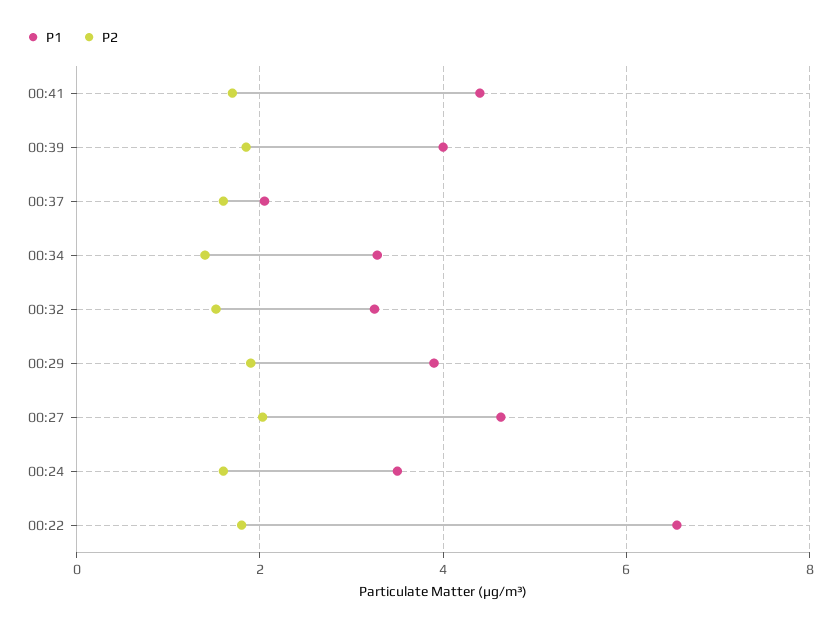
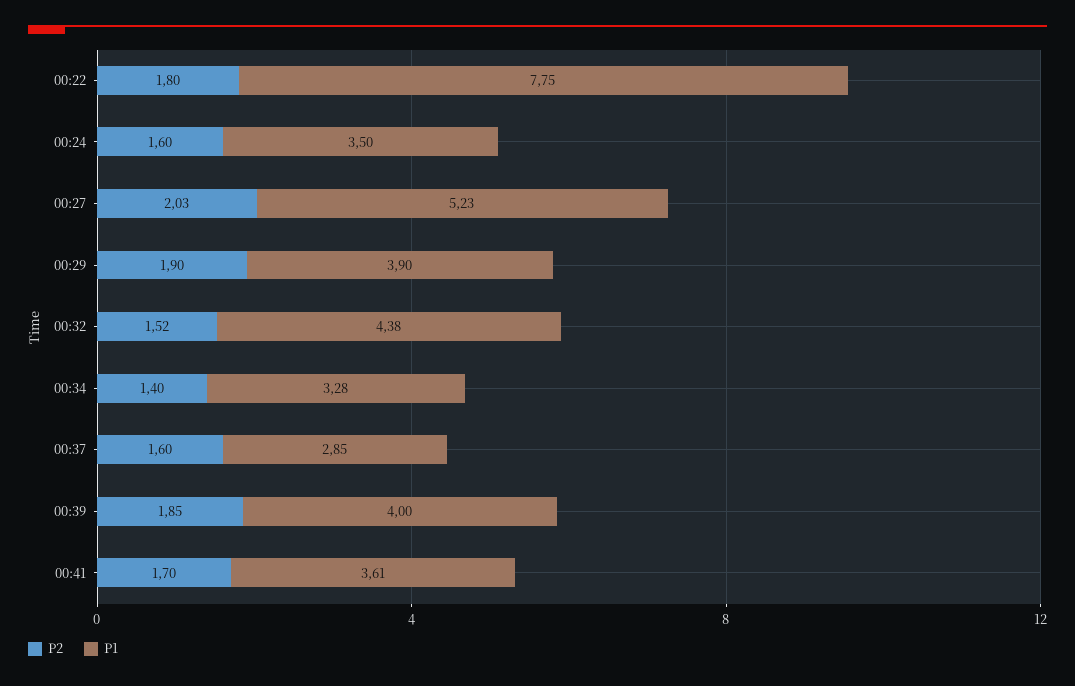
P1, 00:41: 4.4 -> 3.61
P1, 00:37: 2 -> 2.85
P1, 00:32: 3.2 -> 4.38
P1, 00:27: 4.6 -> 5.23
P1, 00:22: 6.6 -> 7.75

